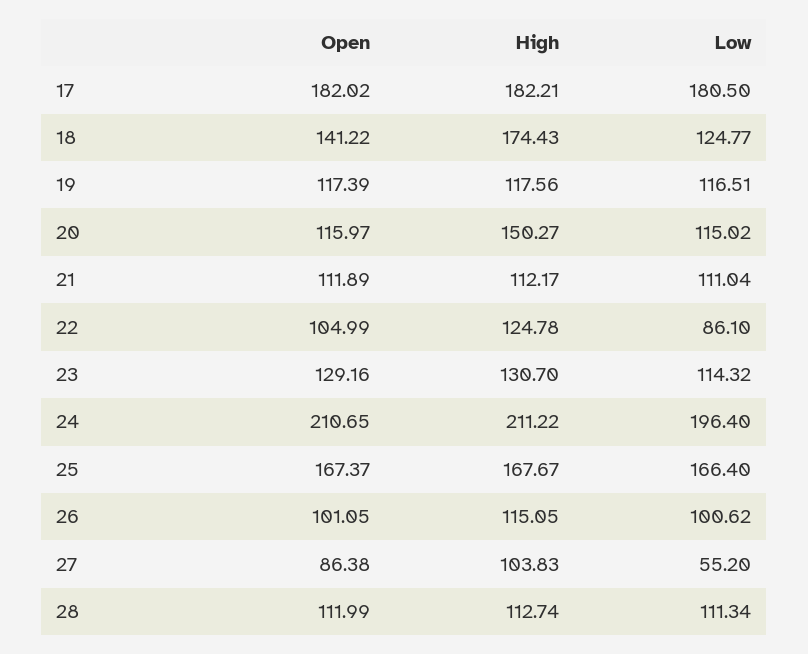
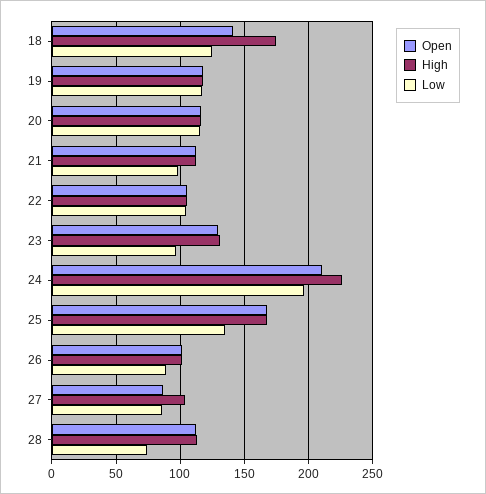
Open, 17: 182.02 -> none
High, 17: 182.21 -> none
Low, 17: 180.5 -> none
High, 20: 150.27 -> 115
Low, 21: 111.04 -> 100
High, 22: 124.78 -> 105
Low, 22: 86.1 -> 105
Low, 23: 114.32 -> 95
High, 24: 211.22 -> 225
Low, 25: 166.4 -> 135
High, 26: 115.05 -> 100
Low, 26: 100.62 -> 90
Low, 27: 55.2 -> 85
Low, 28: 111.34 -> 75

